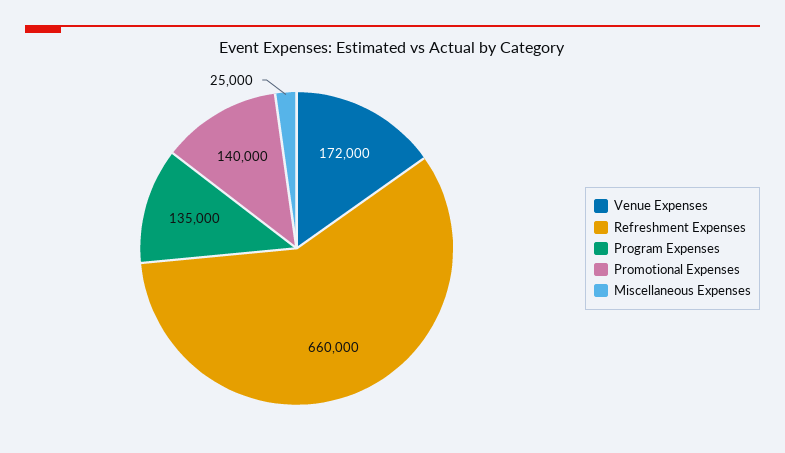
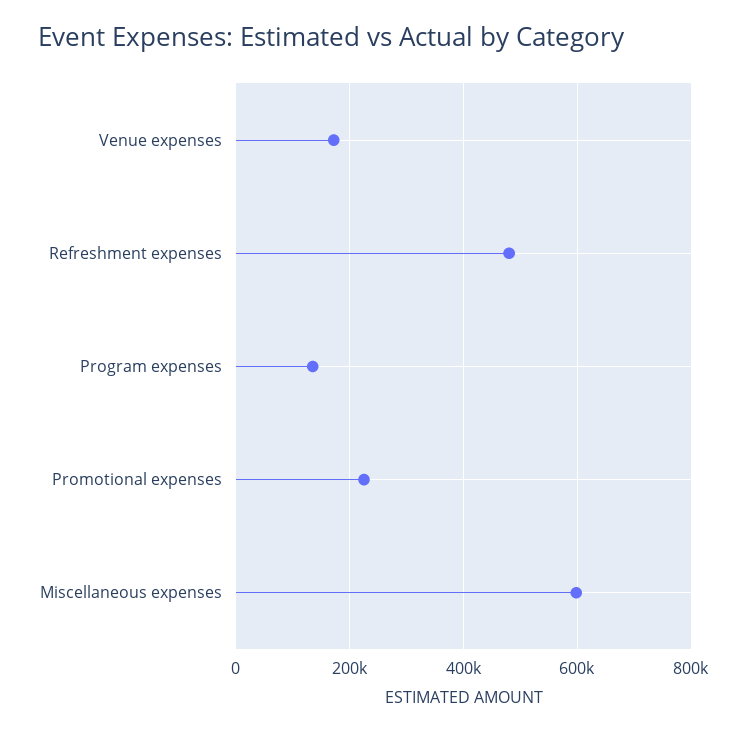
Refreshment Expenses: 660000 -> 480000
Promotional Expenses: 140000 -> 220000
Miscellaneous Expenses: 25000 -> 600000

